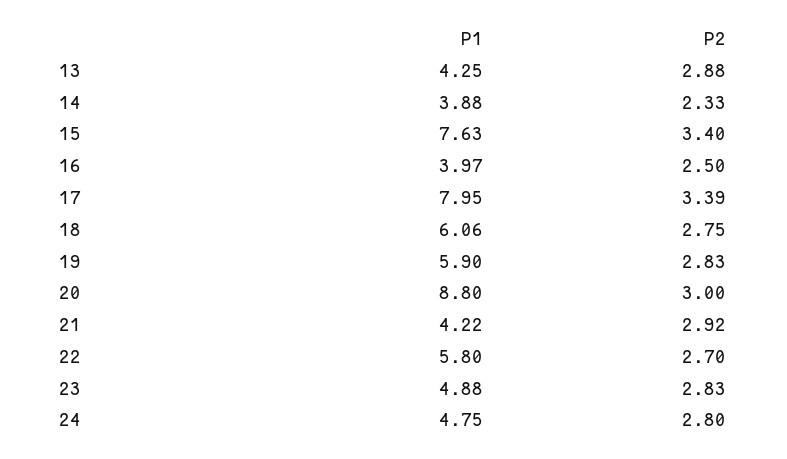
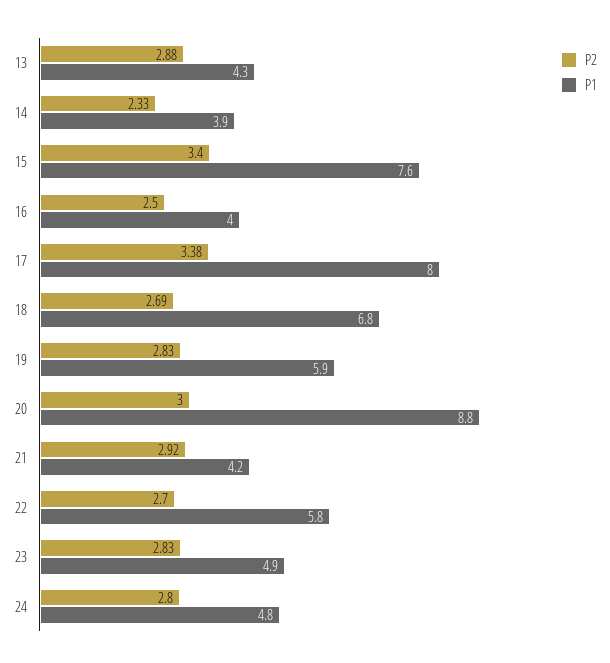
P2, 17: 3.39 -> 3.38
P1, 18: 6.06 -> 6.8
P2, 18: 2.75 -> 2.69

